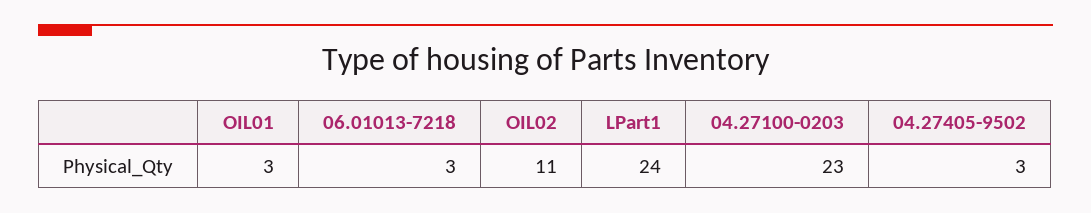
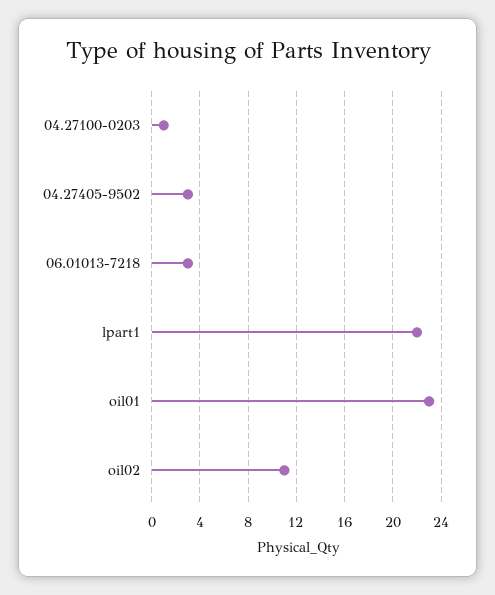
OIL01: 3 -> 23
LPart1: 24 -> 22
04.27100-0203: 23 -> 1

